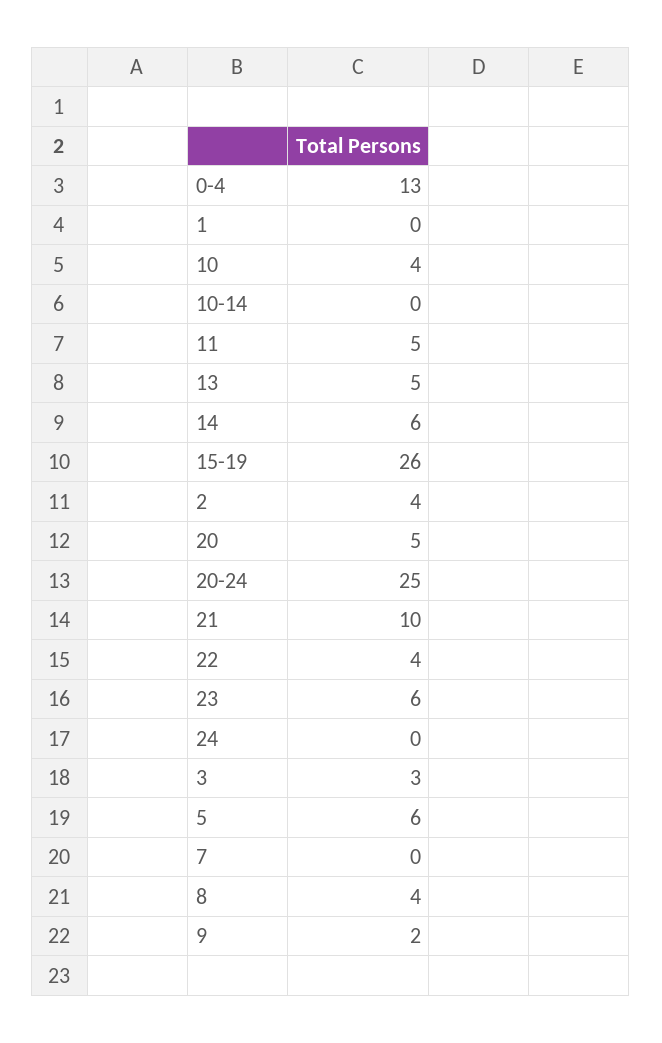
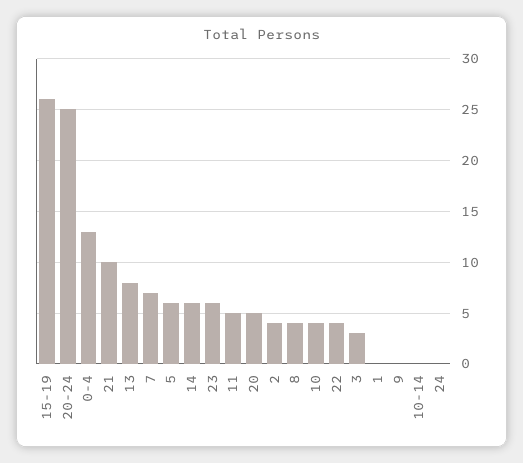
13: 5 -> 8
7: 0 -> 7
9: 2 -> 0

